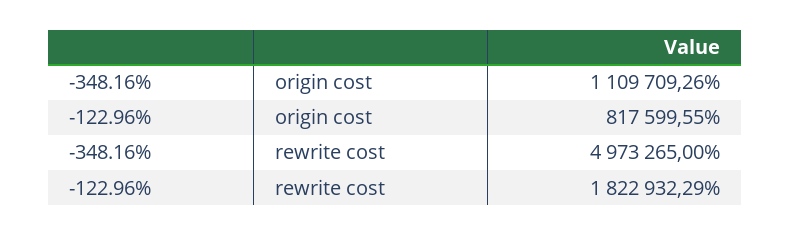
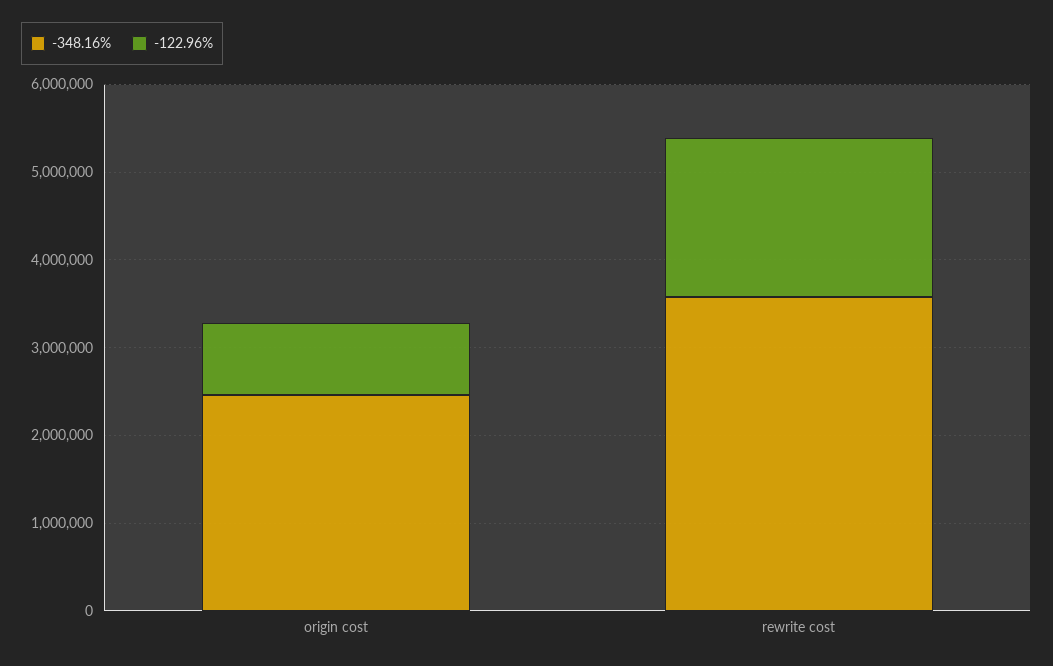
-348.16%, origin cost: 1109709.26 -> 2400000
-348.16%, rewrite cost: 4973265 -> 3600000

